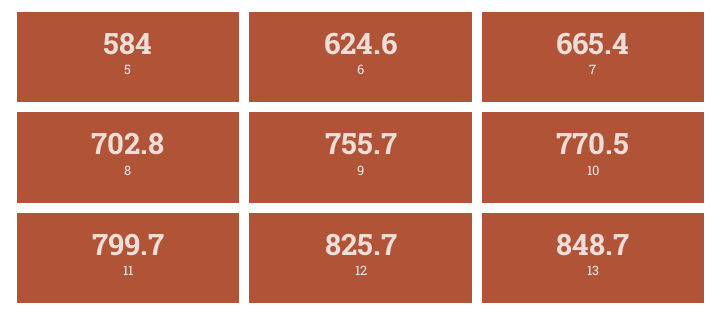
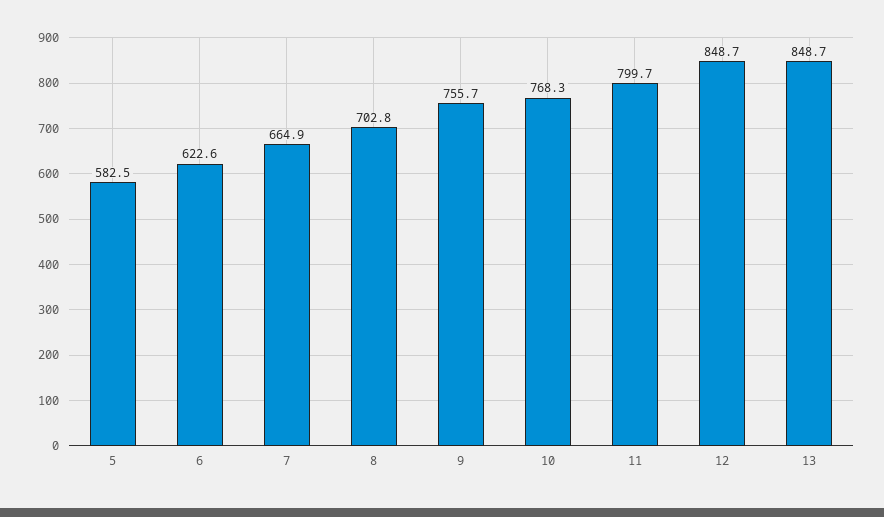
5: 584 -> 582.5
6: 624.6 -> 622.6
7: 665.4 -> 664.9
10: 770.5 -> 768.3
12: 825.7 -> 848.7

